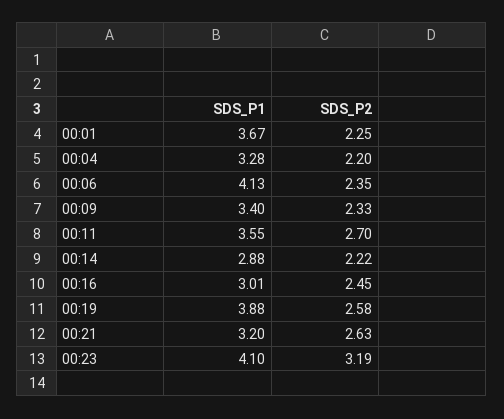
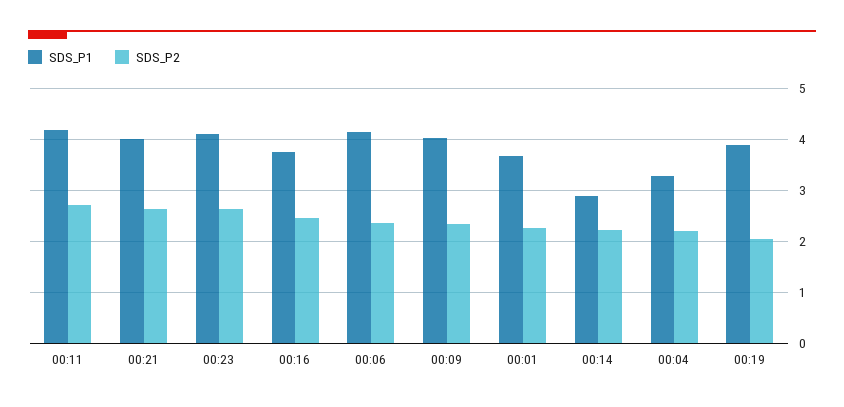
SDS_P1, 00:09: 3.4 -> 4
SDS_P1, 00:11: 3.55 -> 4.2
SDS_P1, 00:16: 3.01 -> 3.8
SDS_P2, 00:19: 2.58 -> 2
SDS_P1, 00:21: 3.2 -> 4
SDS_P2, 00:23: 3.19 -> 2.6

